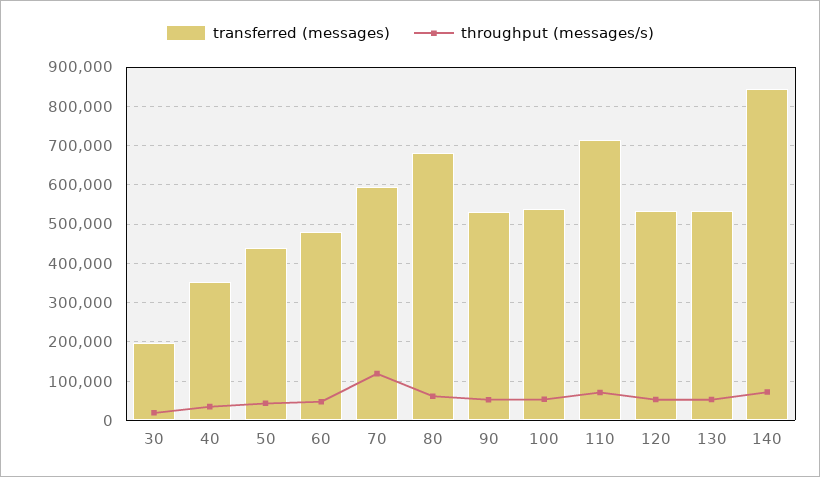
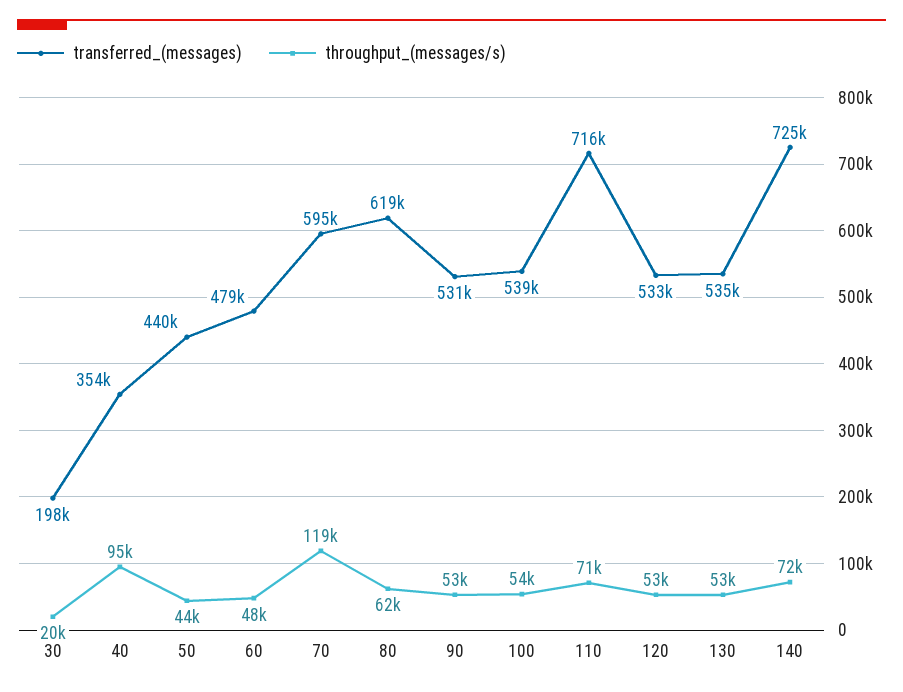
throughput (messages/s), 40: 40000 -> 95000
transferred (messages), 80: 680000 -> 619000
transferred (messages), 140: 840000 -> 725000

